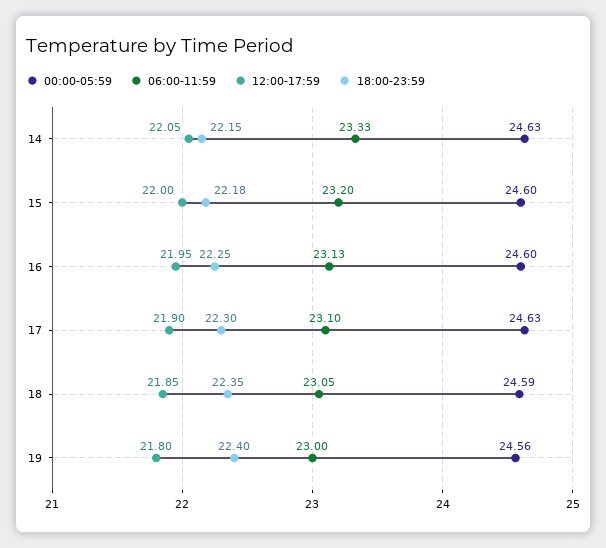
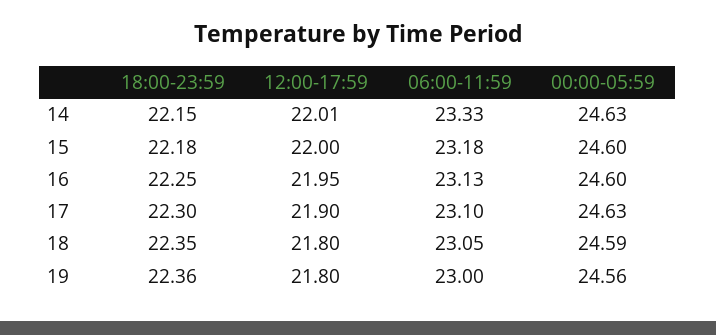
12:00-17:59, 14: 22.05 -> 22.01
06:00-11:59, 15: 23.2 -> 23.18
12:00-17:59, 18: 21.85 -> 21.8
18:00-23:59, 19: 22.4 -> 22.36

